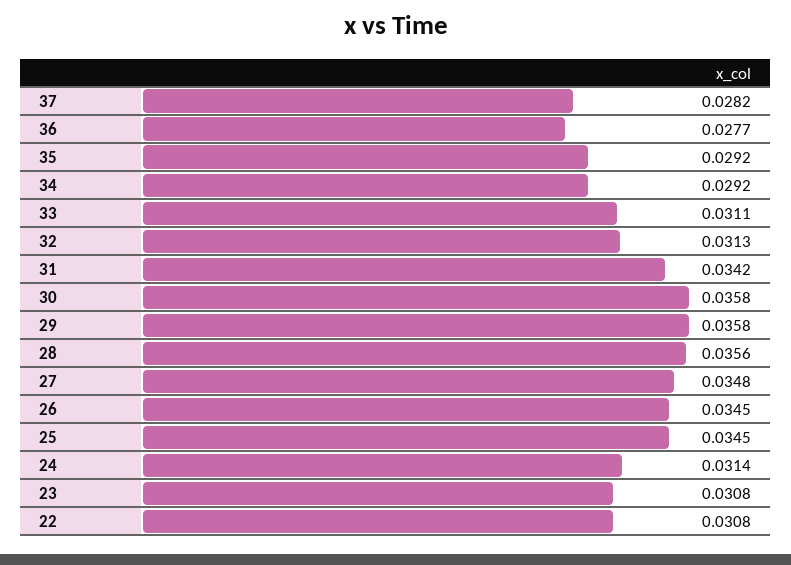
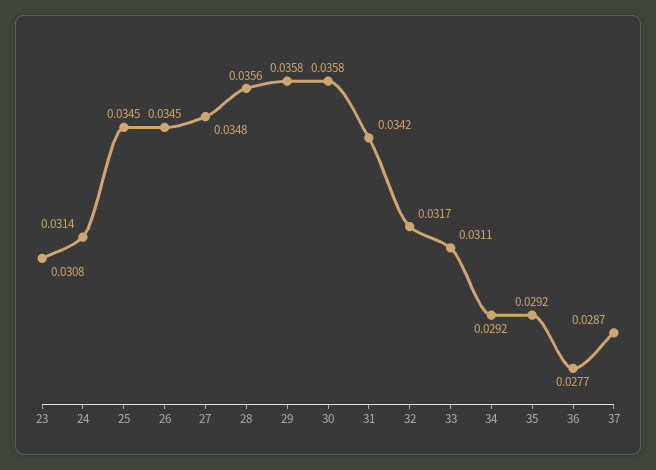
37: 0.0282 -> 0.0287
32: 0.0313 -> 0.0317
22: 0.0308 -> none

